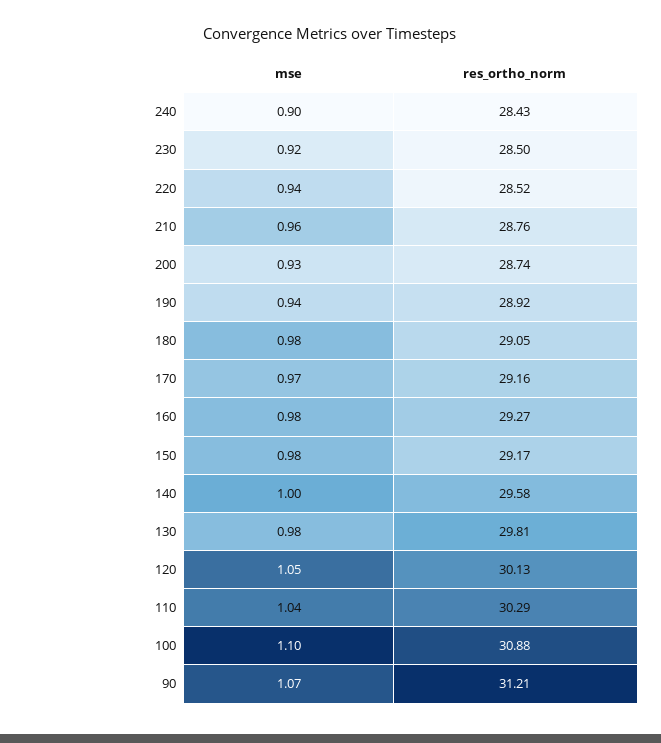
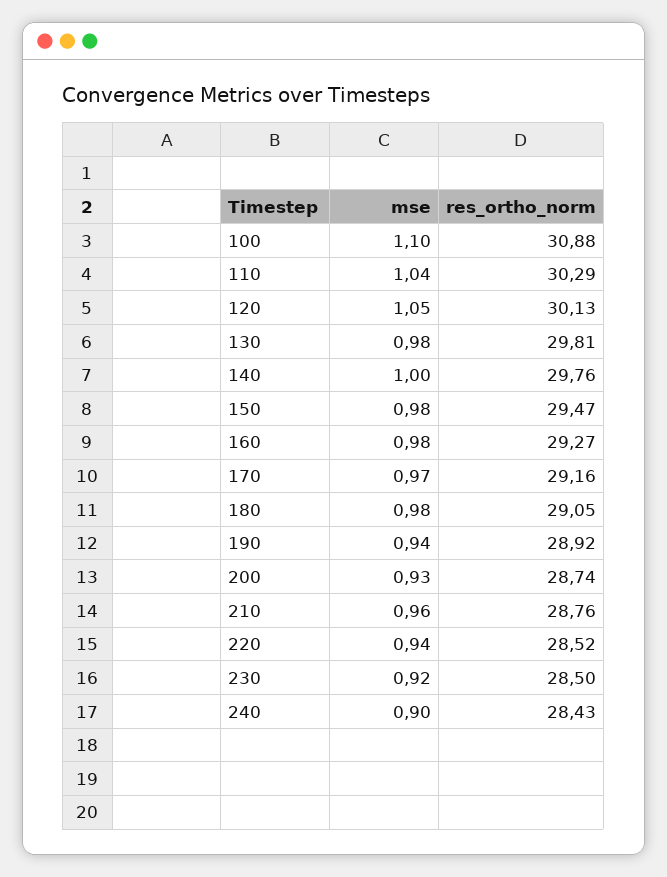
res_ortho_norm, 150: 29.17 -> 29.47
res_ortho_norm, 140: 29.58 -> 29.76
mse, 90: 1.07 -> none
res_ortho_norm, 90: 31.21 -> none

